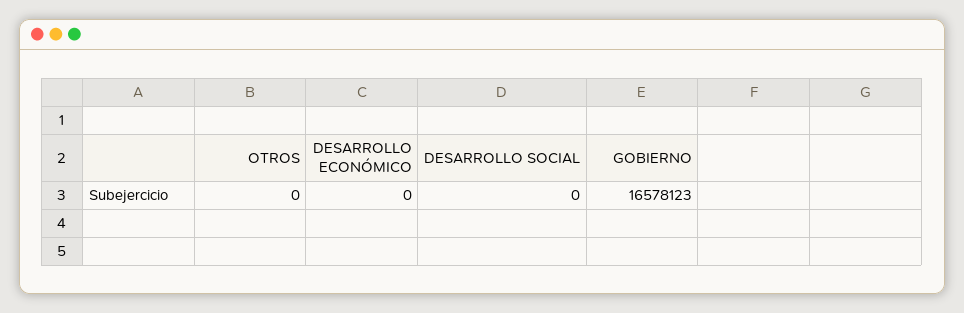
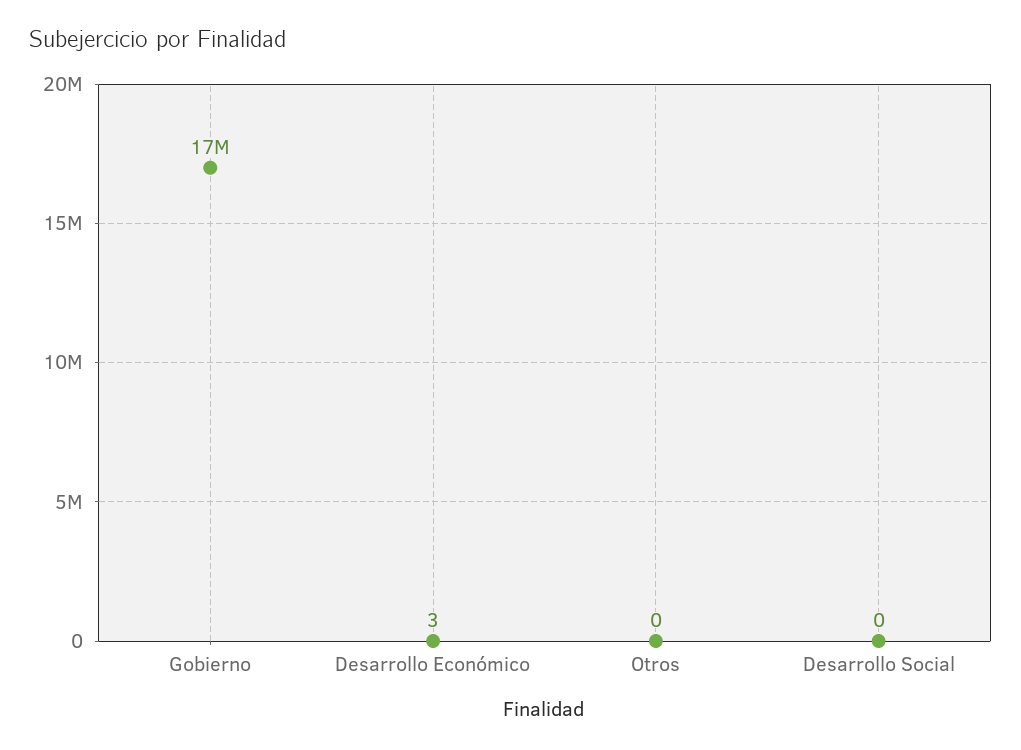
DESARROLLO ECONÓMICO: 0 -> 3

